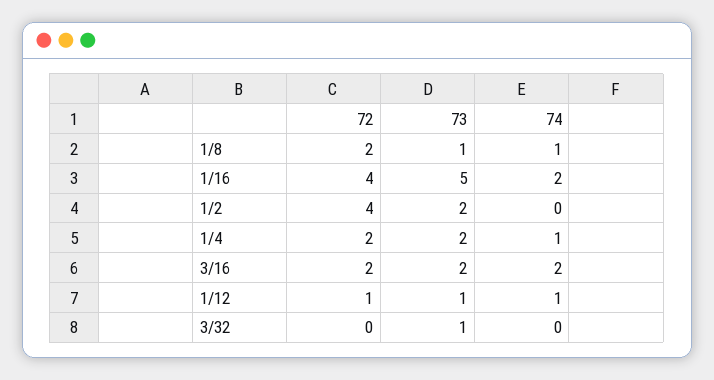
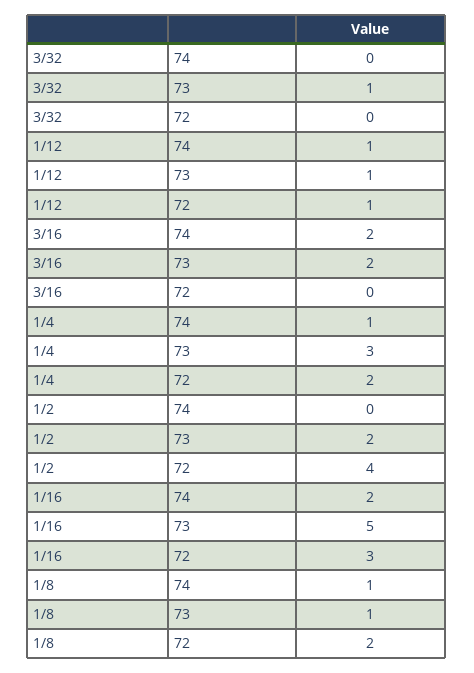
72, 1/16: 4 -> 3
73, 1/4: 2 -> 3
72, 3/16: 2 -> 0

